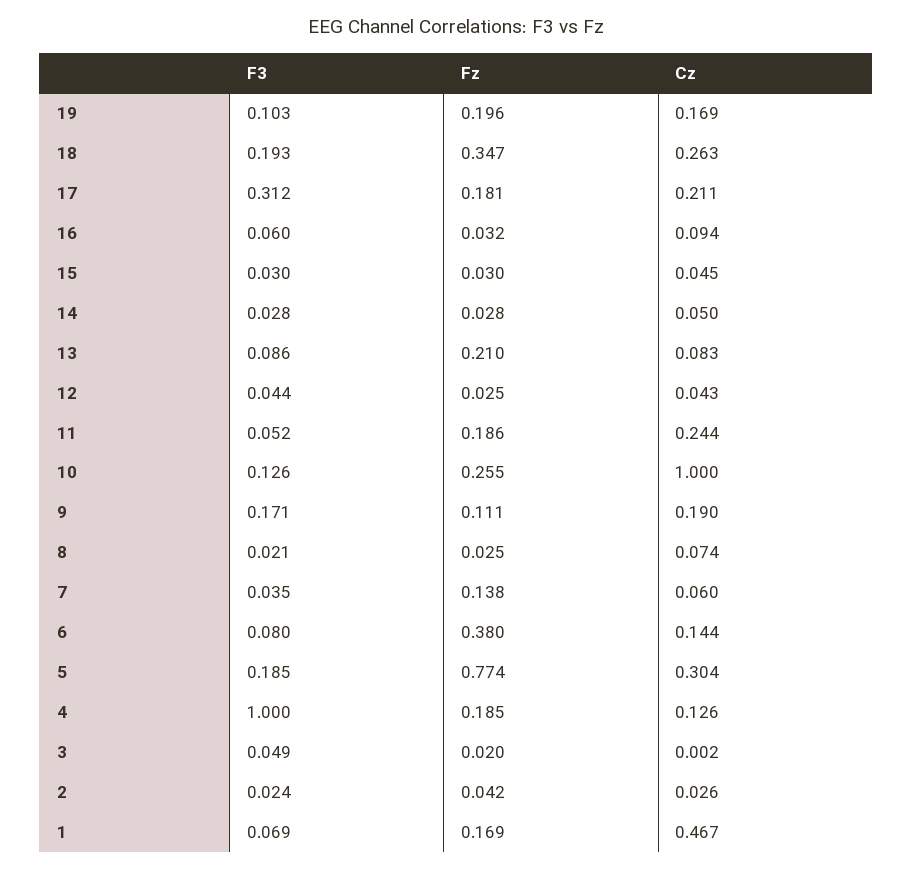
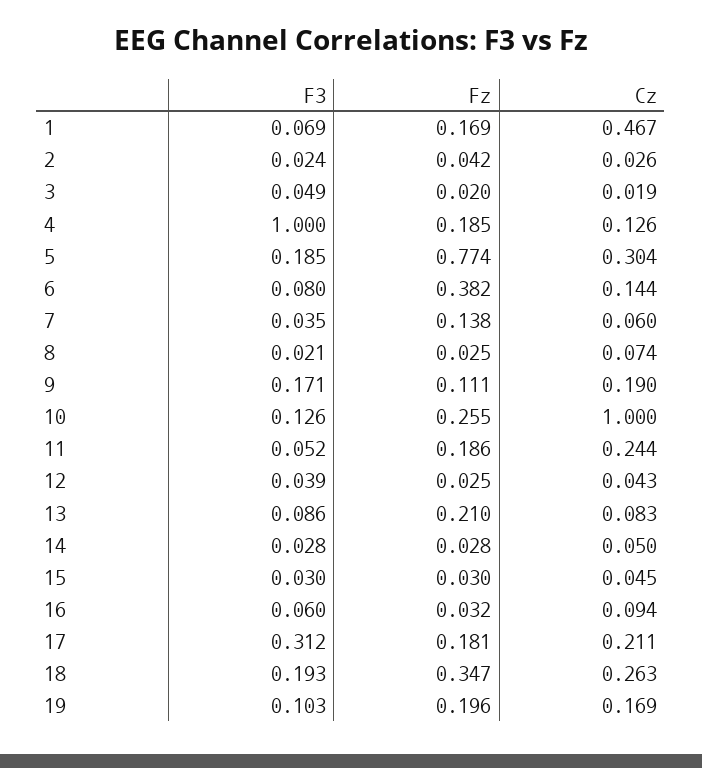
F3, 12: 0.044 -> 0.039
Fz, 6: 0.38 -> 0.382
Cz, 3: 0.002 -> 0.019

